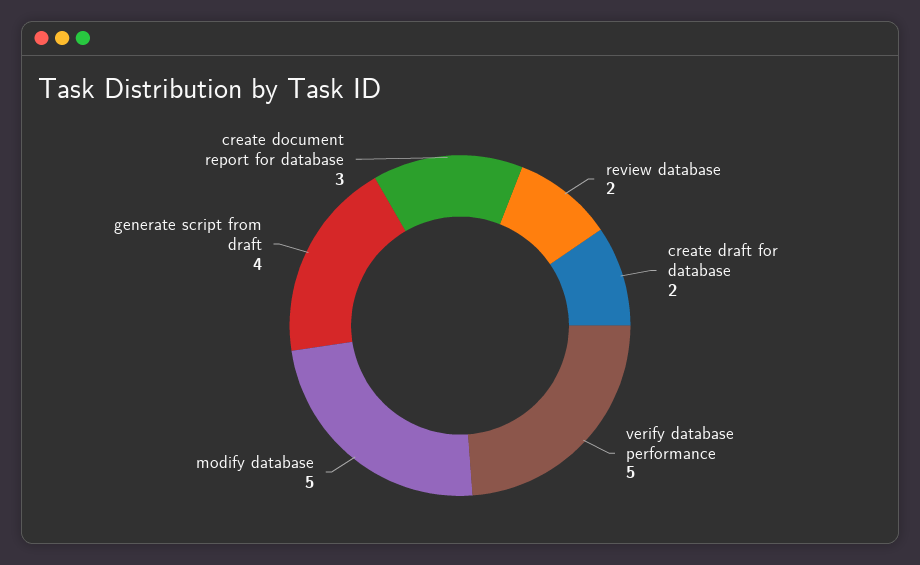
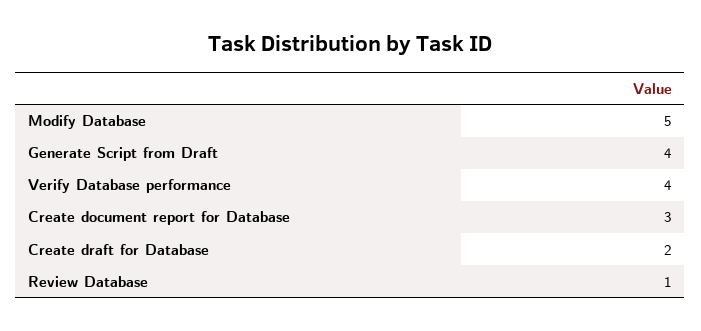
review database: 2 -> 1
verify database performance: 5 -> 4

